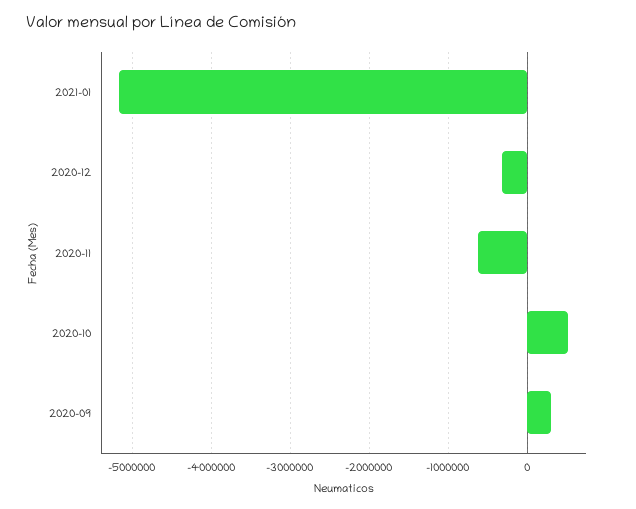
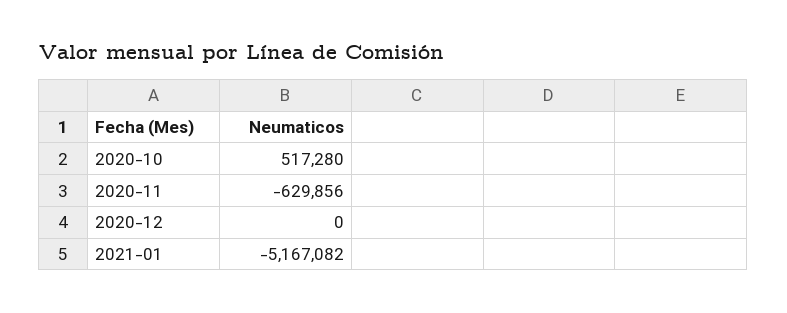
2020-12: -300000 -> 0
2020-09: 300000 -> none

